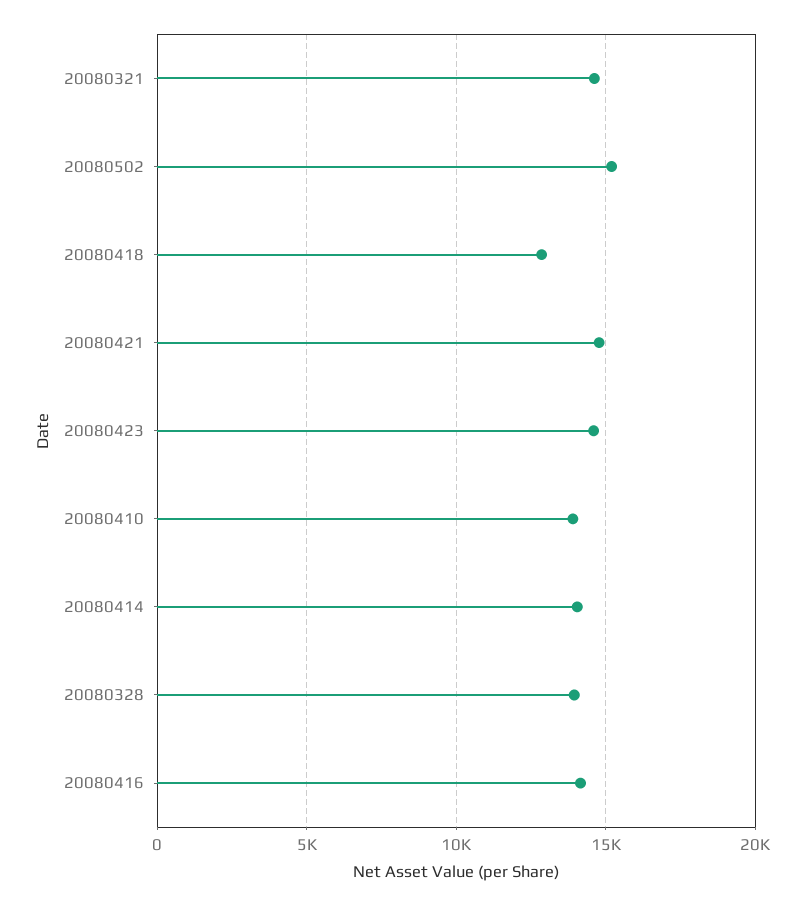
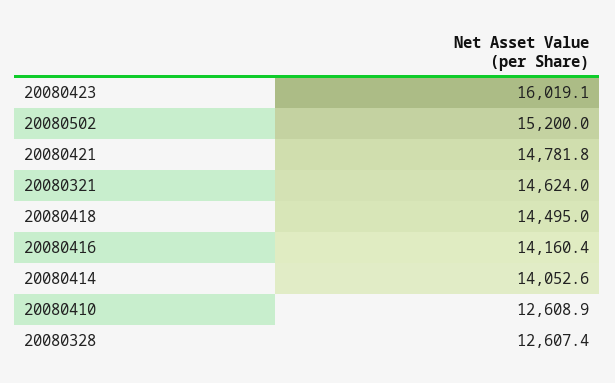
20080418: 13000 -> 14495
20080423: 14500 -> 16019.1
20080410: 14000 -> 12608.9
20080328: 14000 -> 12607.4

